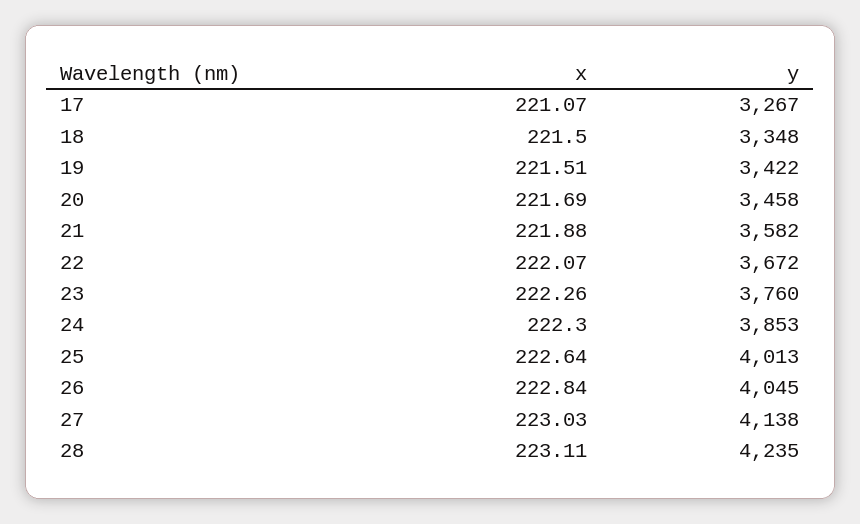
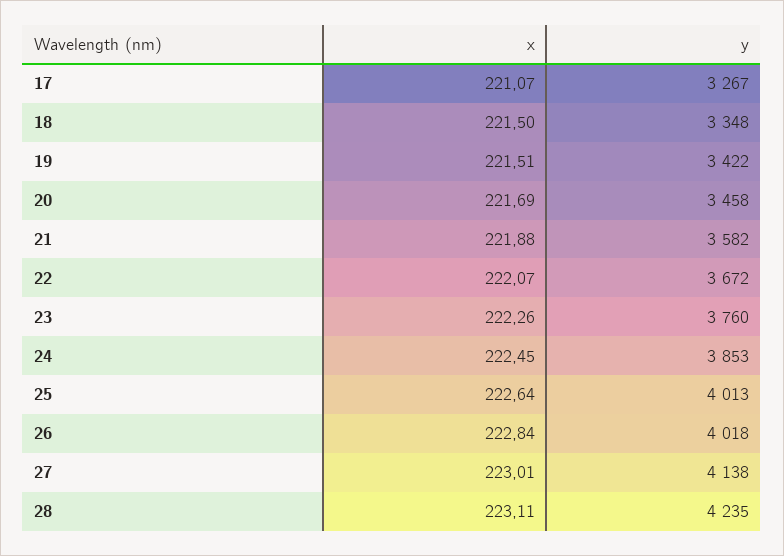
x, 24: 222.3 -> 222.45
y, 26: 4045 -> 4018
x, 27: 223.03 -> 223.01

